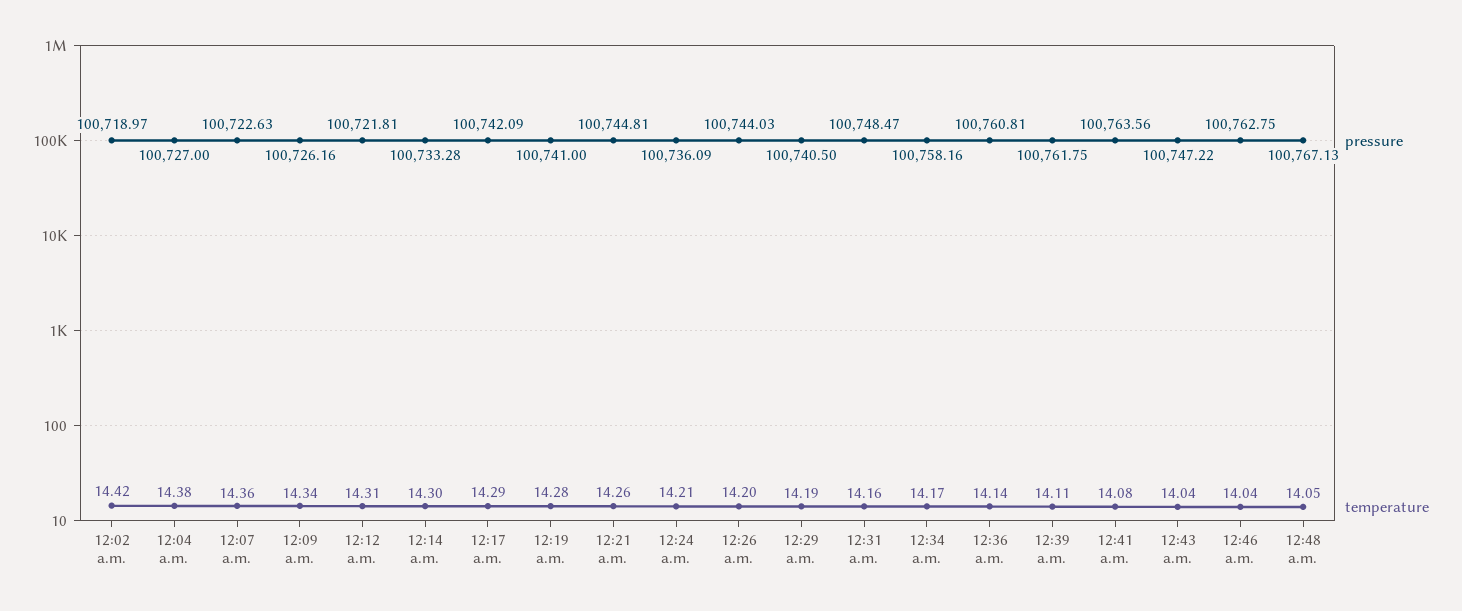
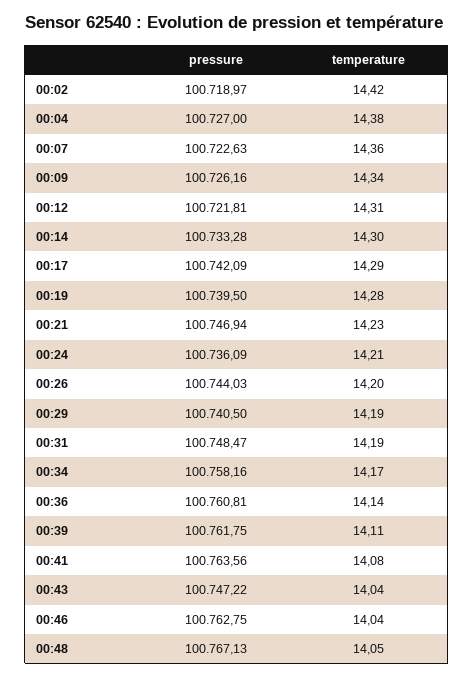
pressure, 12:19 a.m.: 100741 -> 100739.5
pressure, 12:21 a.m.: 100744.81 -> 100746.94
temperature, 12:21 a.m.: 14.26 -> 14.23
temperature, 12:31 a.m.: 14.16 -> 14.19

